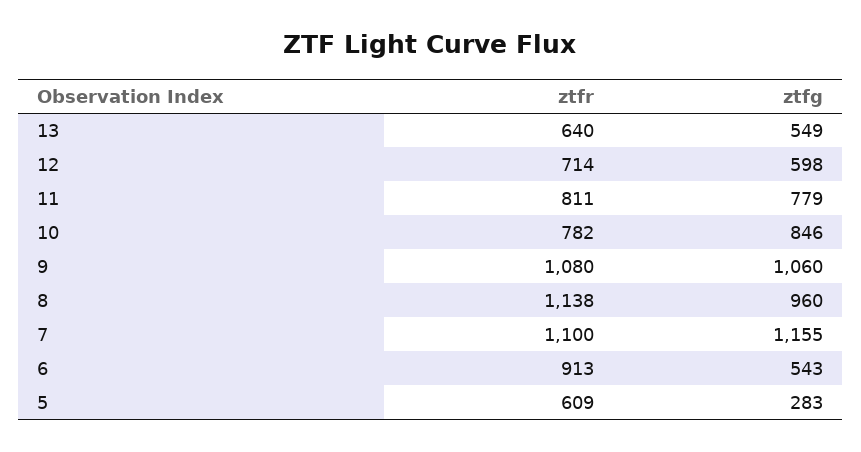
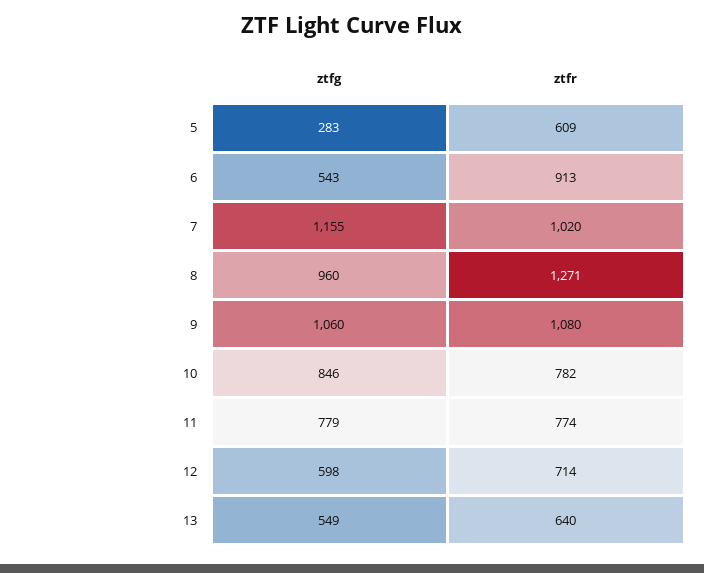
ztfr, 11: 811 -> 774
ztfr, 8: 1138 -> 1271
ztfr, 7: 1100 -> 1020

